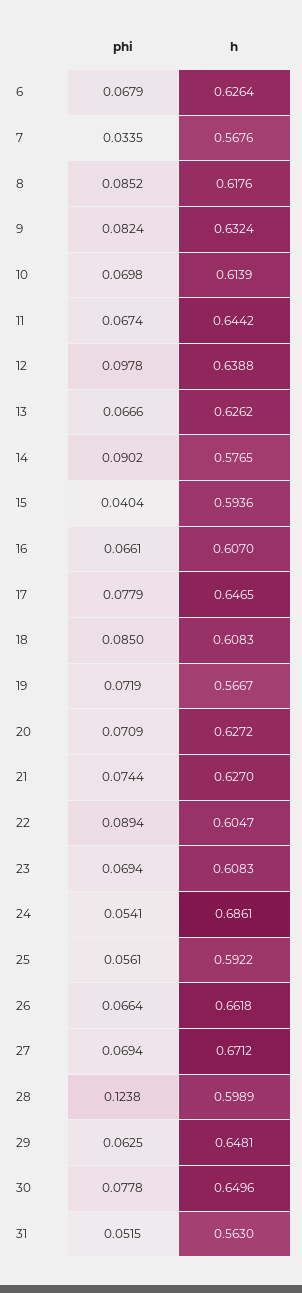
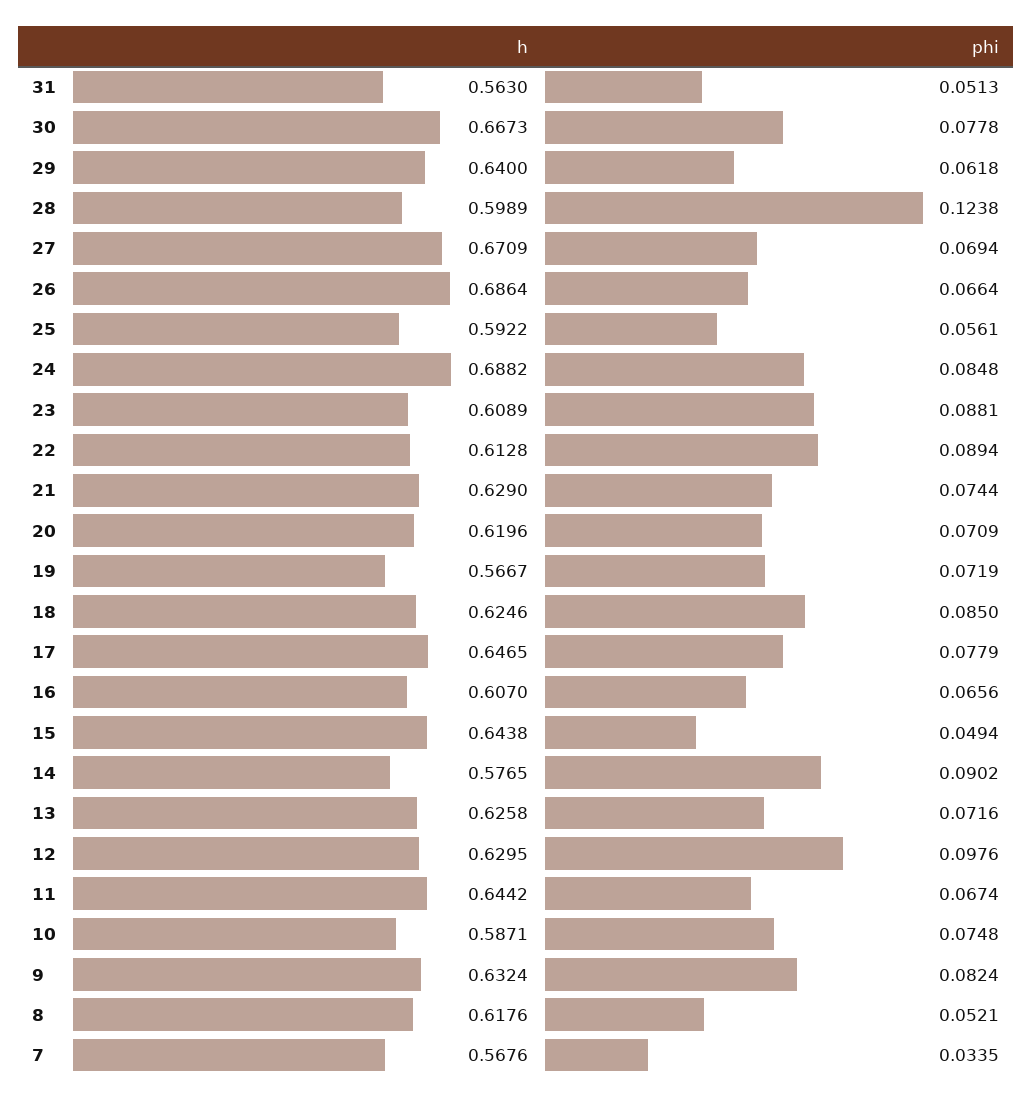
phi, 6: 0.0679 -> none
h, 6: 0.6264 -> none
phi, 8: 0.0852 -> 0.0521
phi, 10: 0.0698 -> 0.0748
h, 10: 0.6139 -> 0.5871
phi, 12: 0.0978 -> 0.0976
h, 12: 0.6388 -> 0.6295
phi, 13: 0.0666 -> 0.0716
h, 13: 0.6262 -> 0.6258
phi, 15: 0.0404 -> 0.0494
h, 15: 0.5936 -> 0.6438
phi, 16: 0.0661 -> 0.0656
h, 18: 0.6083 -> 0.6246
h, 20: 0.6272 -> 0.6196
h, 21: 0.627 -> 0.629
h, 22: 0.6047 -> 0.6128
phi, 23: 0.0694 -> 0.0881
h, 23: 0.6083 -> 0.6089
phi, 24: 0.0541 -> 0.0848
h, 24: 0.6861 -> 0.6882
h, 26: 0.6618 -> 0.6864
h, 27: 0.6712 -> 0.6709
phi, 29: 0.0625 -> 0.0618
h, 29: 0.6481 -> 0.64
h, 30: 0.6496 -> 0.6673
phi, 31: 0.0515 -> 0.0513

